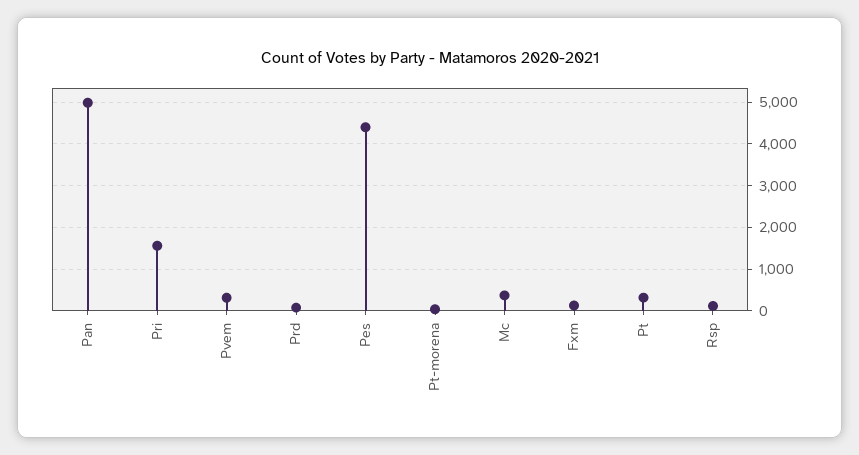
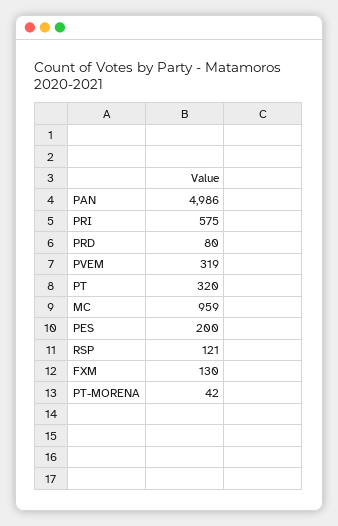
Pri: 1600 -> 575
Pes: 4400 -> 200
Mc: 400 -> 959

